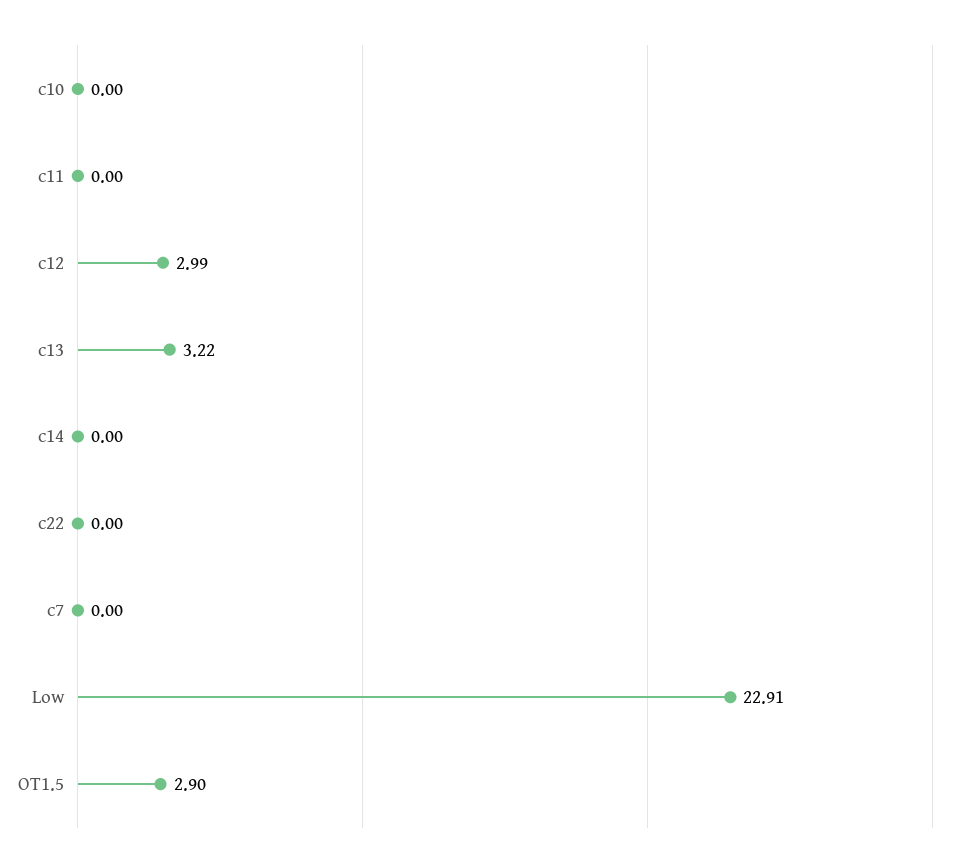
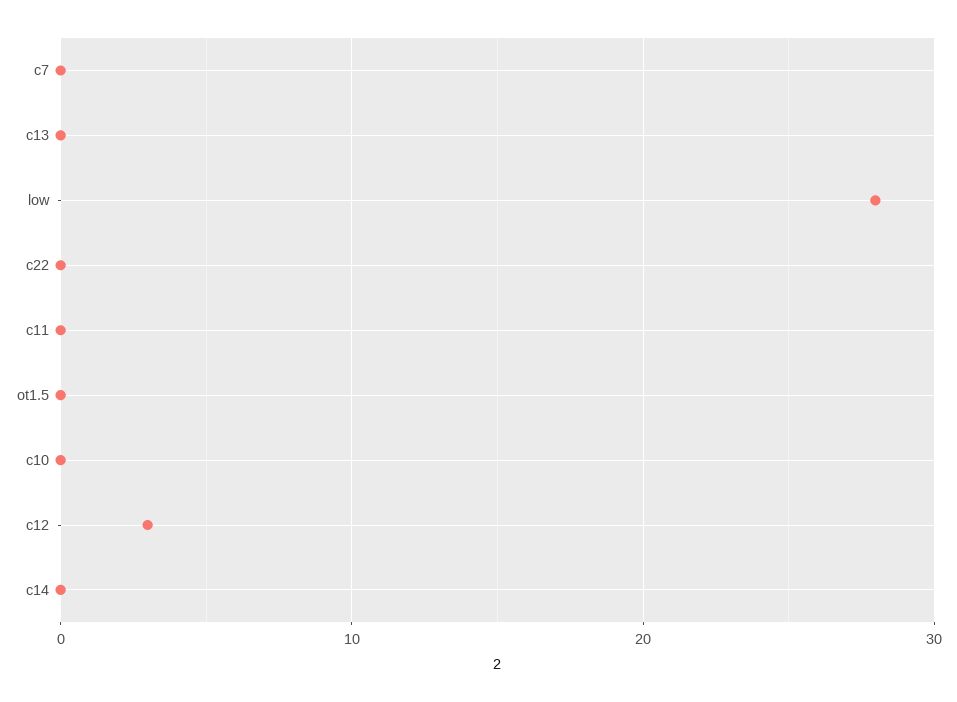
c13: 3.22 -> 0
Low: 22.91 -> 28
OT1.5: 2.9 -> 0

